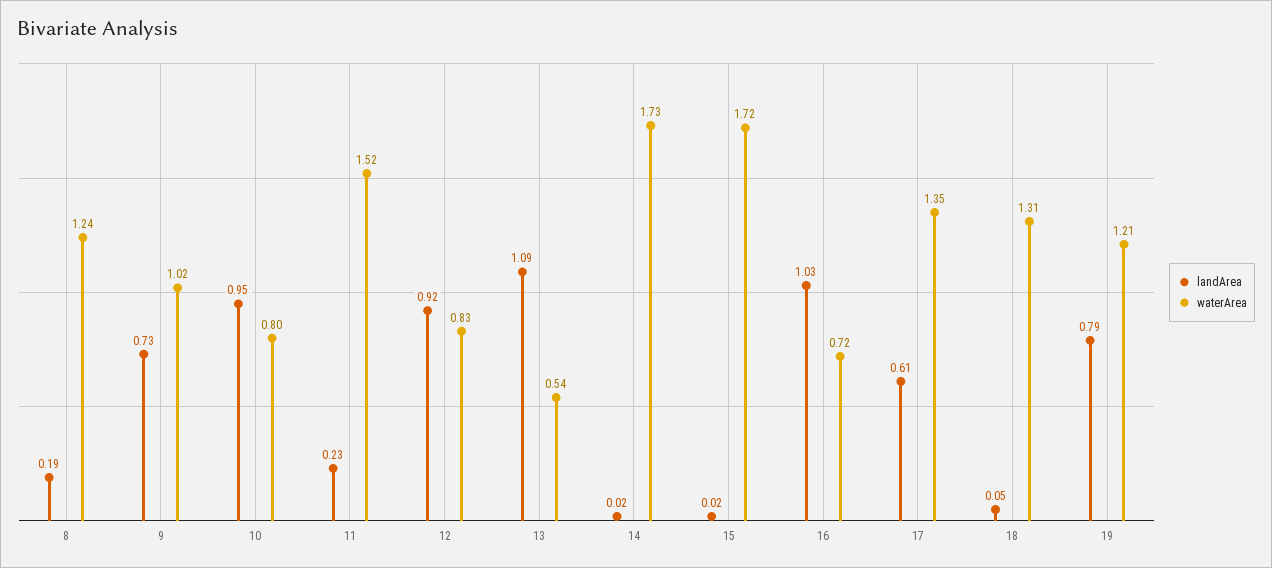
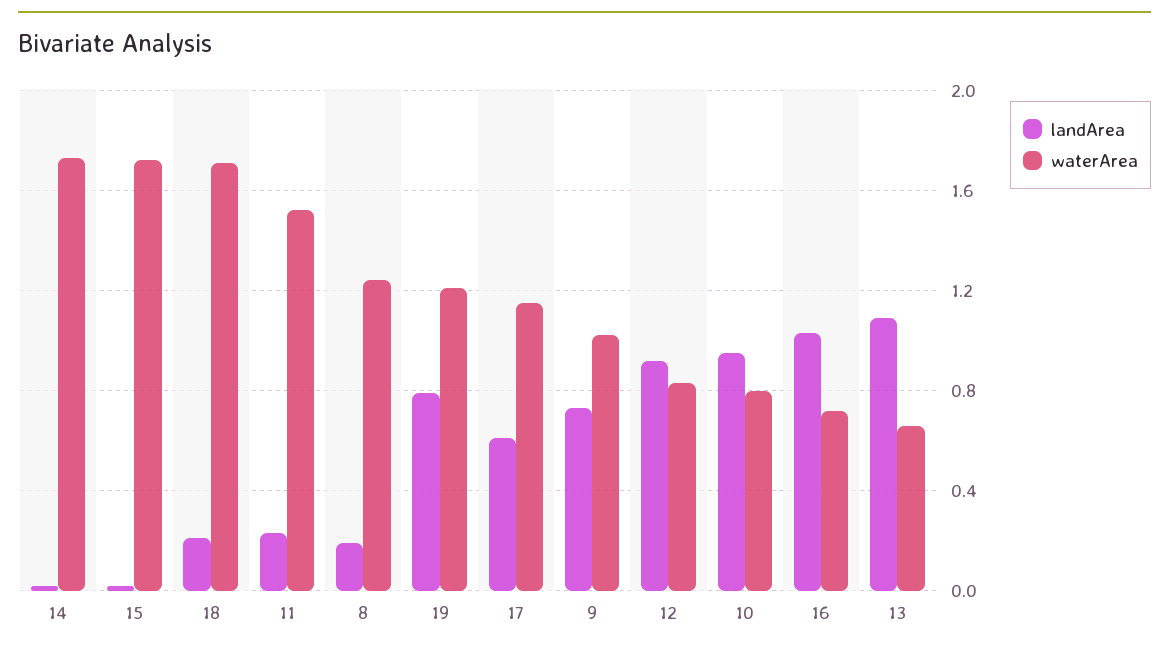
waterArea, 13: 0.54 -> 0.65
waterArea, 17: 1.35 -> 1.15
landArea, 18: 0.05 -> 0.2
waterArea, 18: 1.31 -> 1.7

